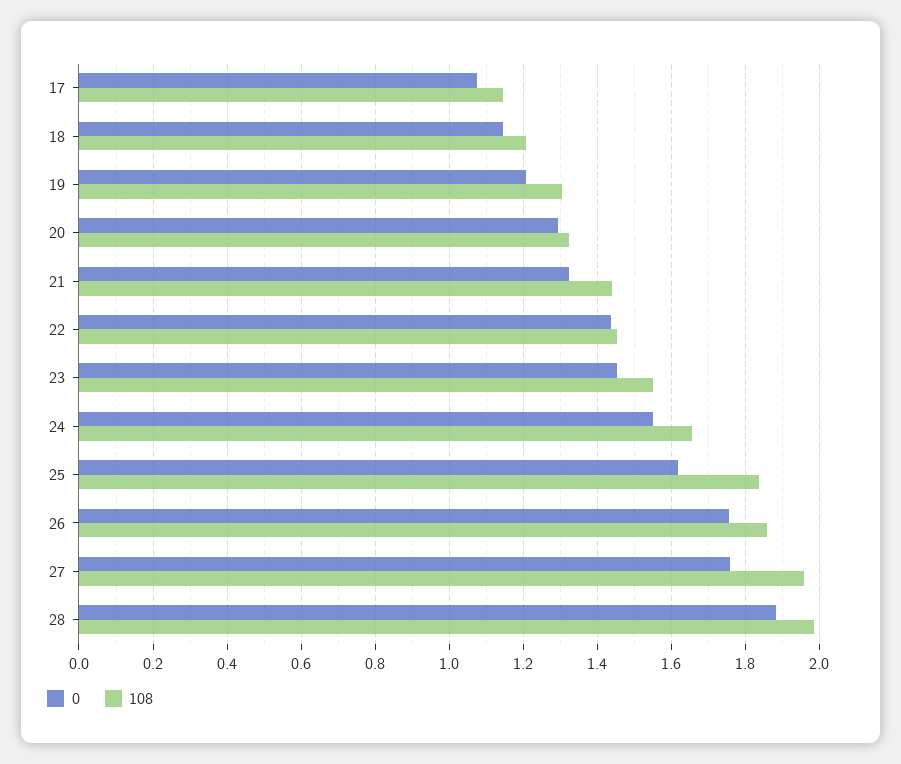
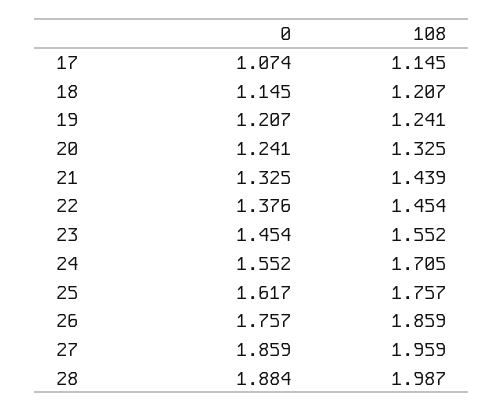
108, 19: 1.3 -> 1.241
0, 20: 1.3 -> 1.241
0, 22: 1.44 -> 1.376
108, 24: 1.66 -> 1.705
108, 25: 1.84 -> 1.757
0, 27: 1.76 -> 1.859

